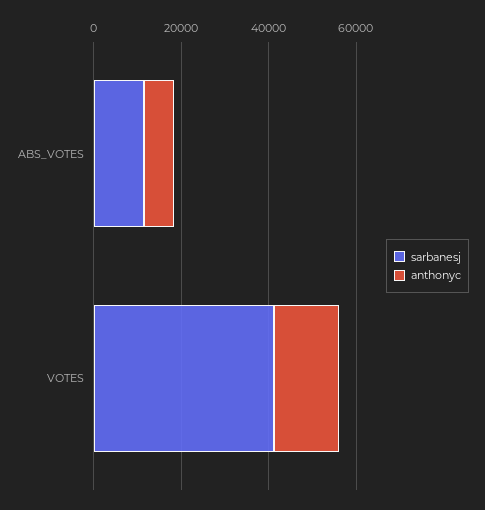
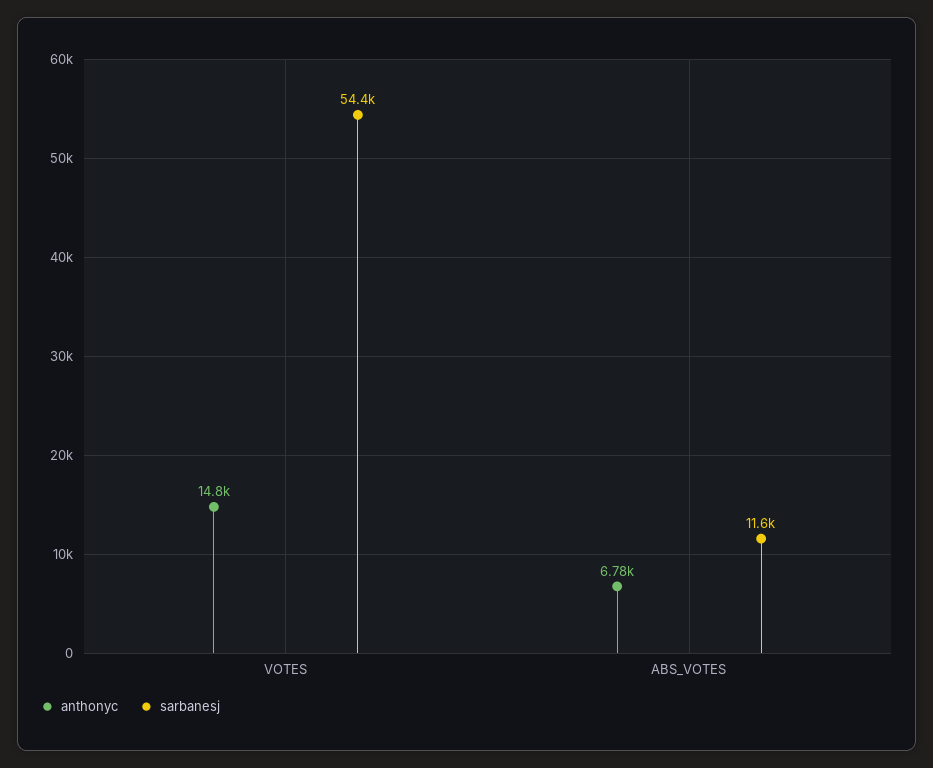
sarbanesj, VOTES: 40000 -> 54400

